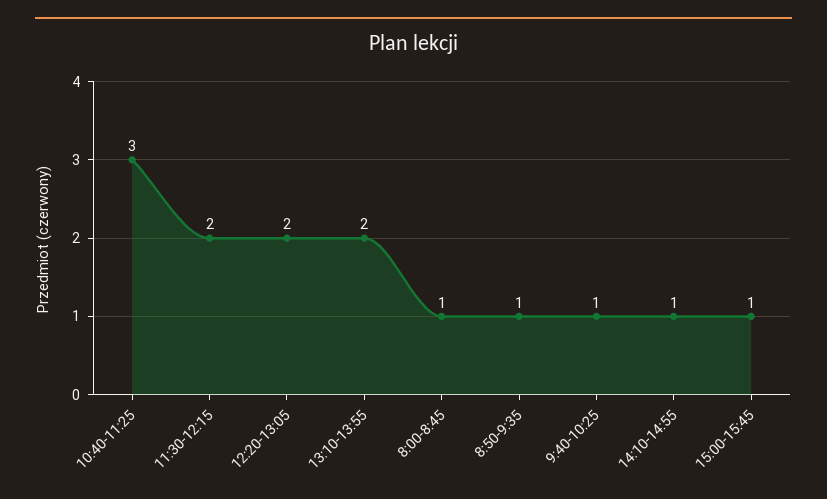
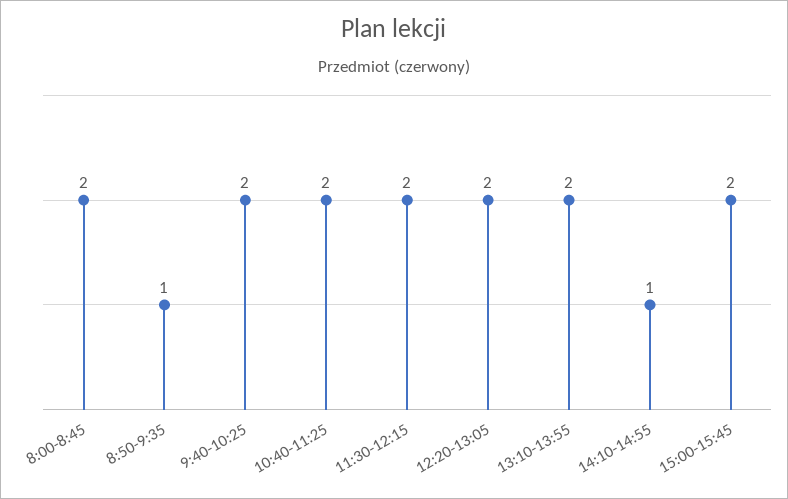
10:40-11:25: 3 -> 2
8:00-8:45: 1 -> 2
9:40-10:25: 1 -> 2
15:00-15:45: 1 -> 2

